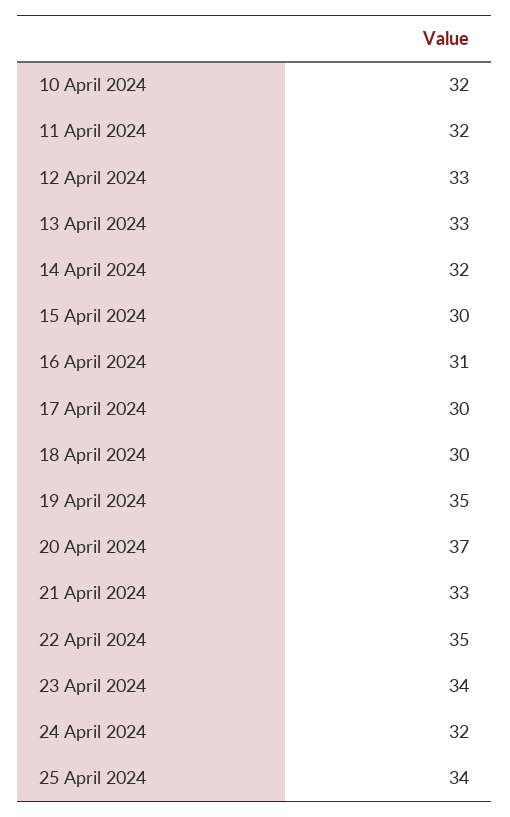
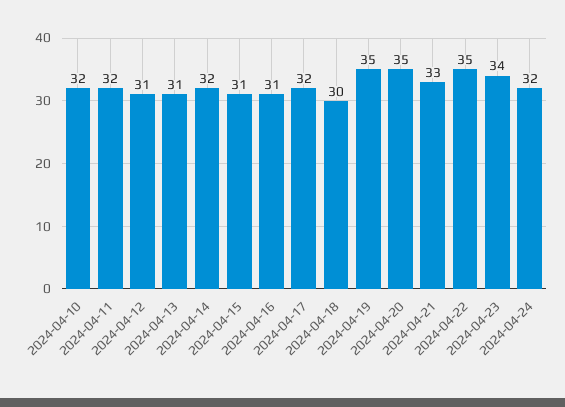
12 April 2024: 33 -> 31
13 April 2024: 33 -> 31
15 April 2024: 30 -> 31
17 April 2024: 30 -> 32
20 April 2024: 37 -> 35
25 April 2024: 34 -> none

